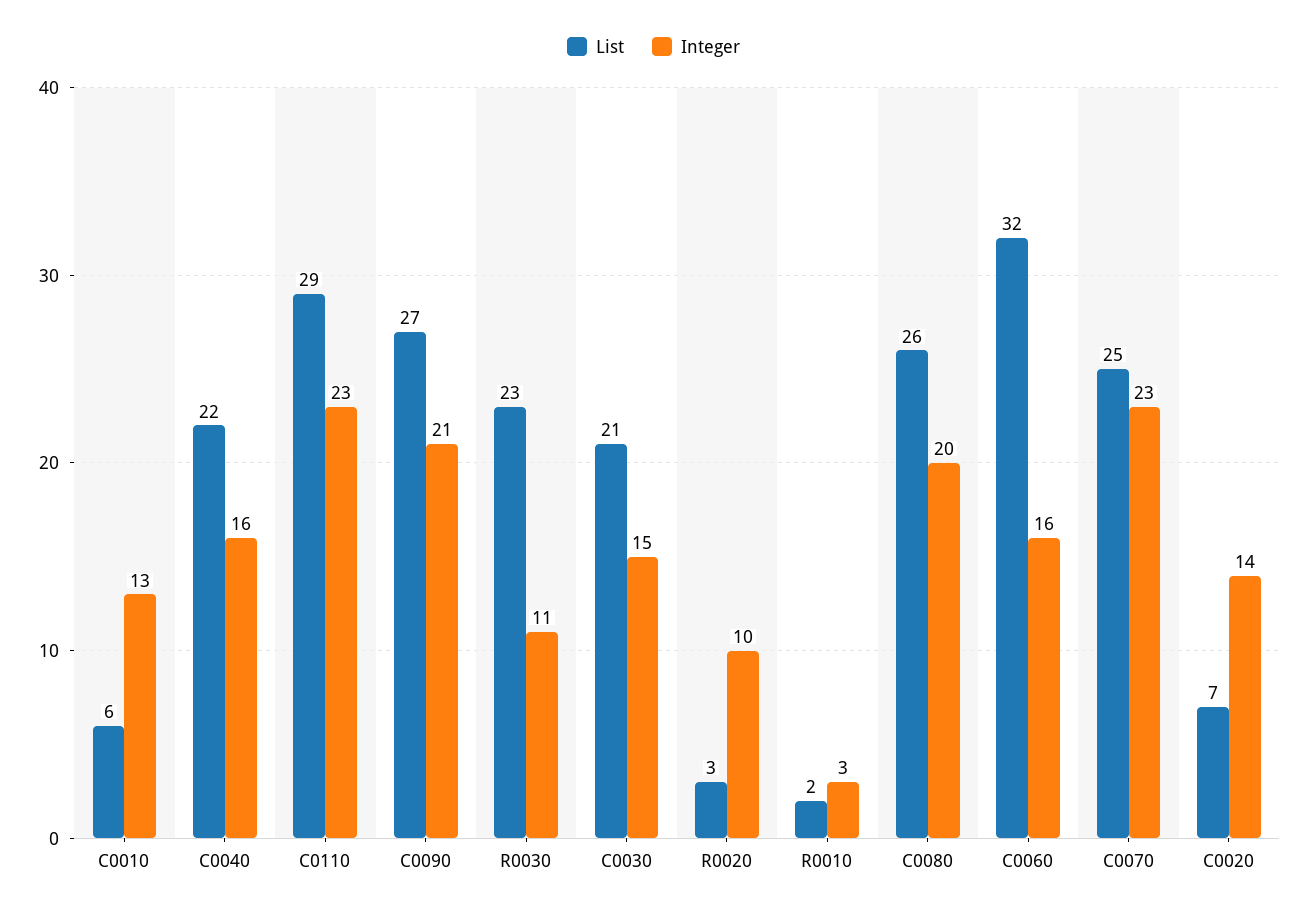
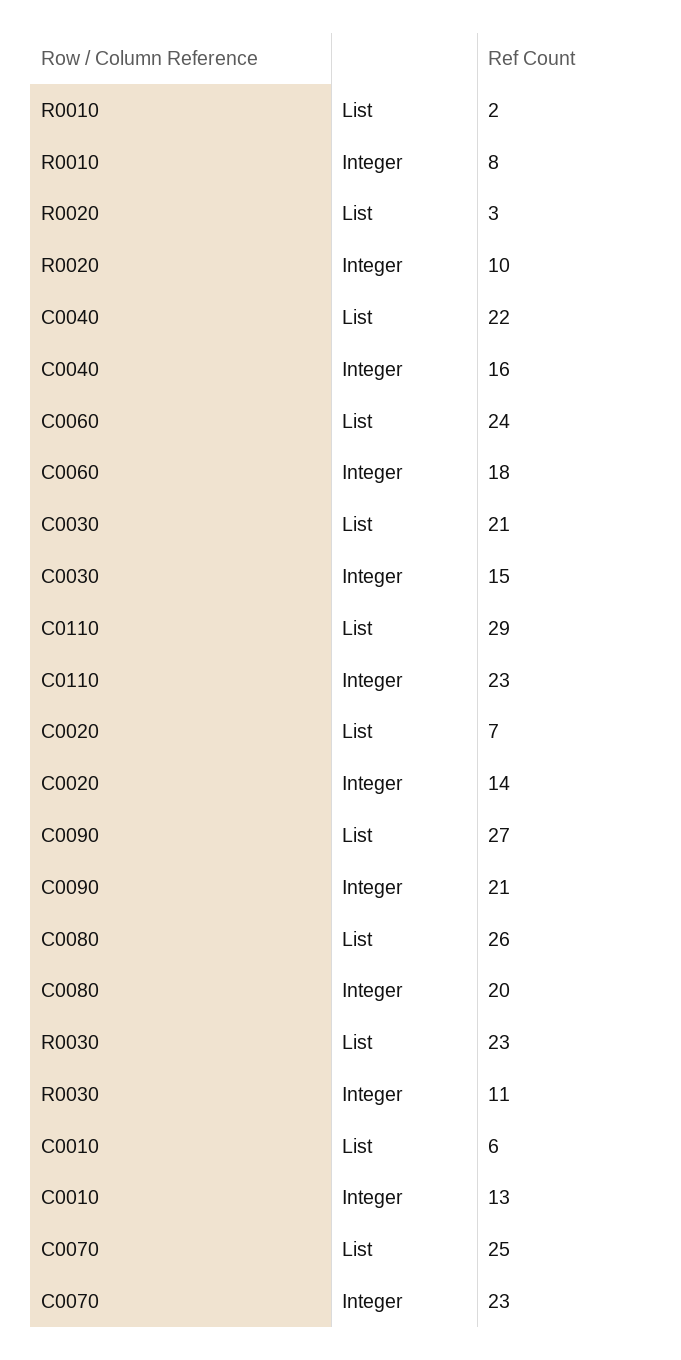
Integer, R0010: 3 -> 8
List, C0060: 32 -> 24
Integer, C0060: 16 -> 18

